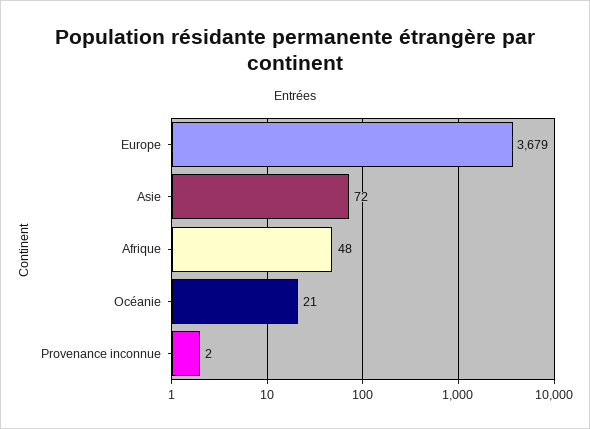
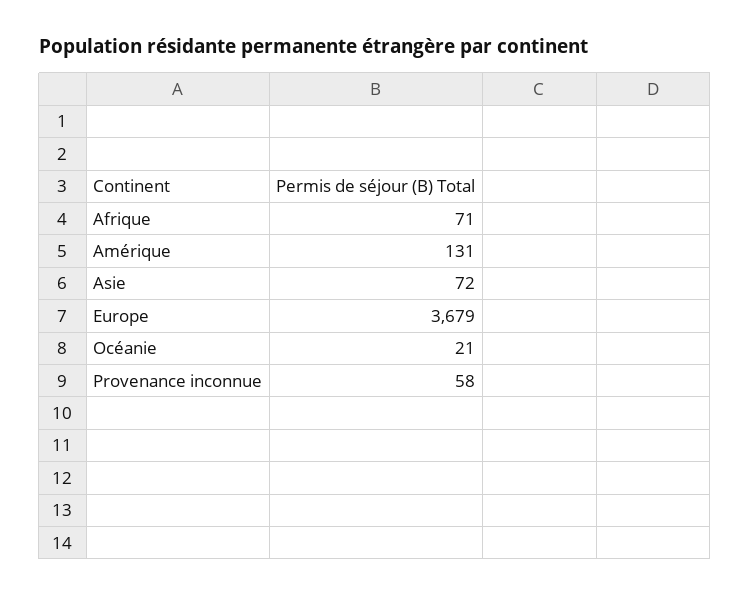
Afrique: 48 -> 71
Provenance inconnue: 2 -> 58
Amérique: none -> 131

